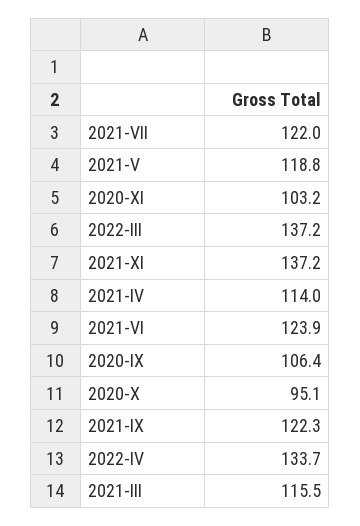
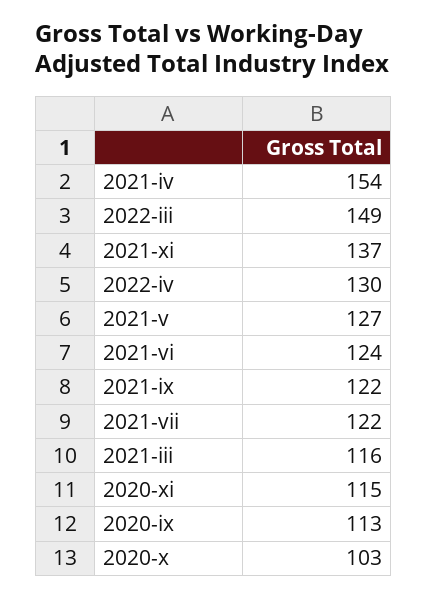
2021-V: 118.8 -> 127
2020-XI: 103.2 -> 115
2022-III: 137.2 -> 149
2021-IV: 114 -> 154
2020-IX: 106.4 -> 113
2020-X: 95.1 -> 103
2022-IV: 133.7 -> 130

